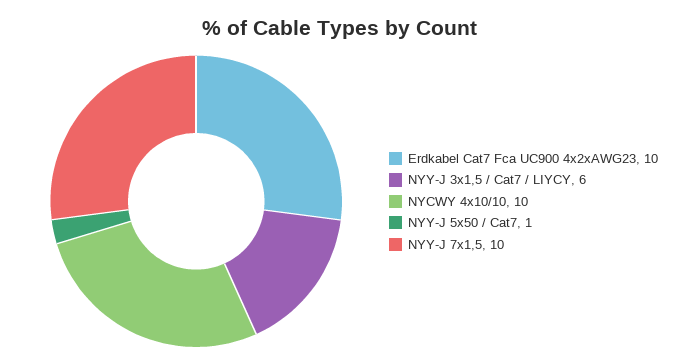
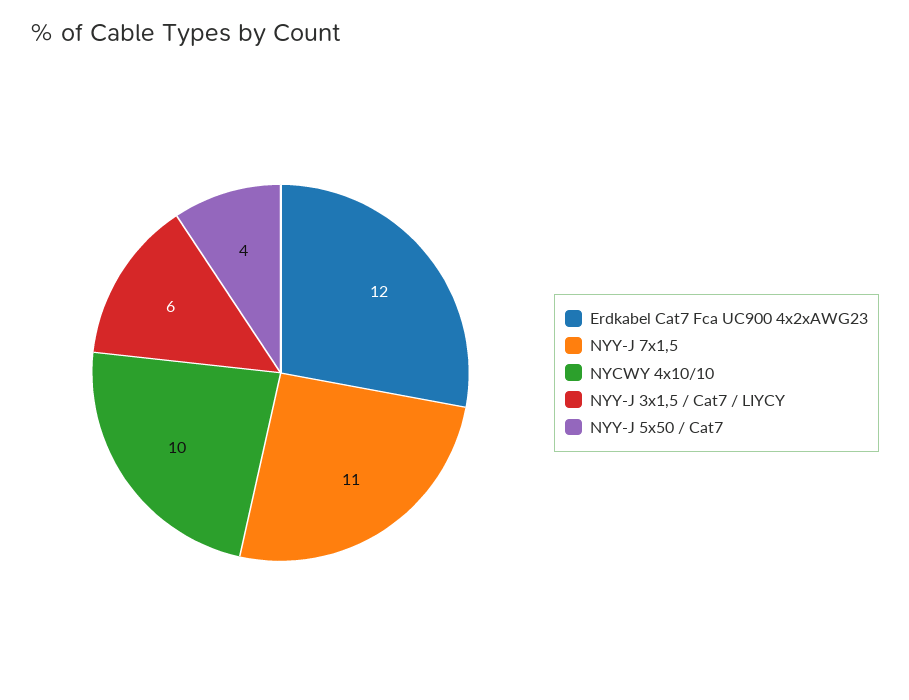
Erdkabel Cat7 Fca UC900 4x2xAWG23: 10 -> 12
NYY-J 5x50 / Cat7: 1 -> 4
NYY-J 7x1,5: 10 -> 11

